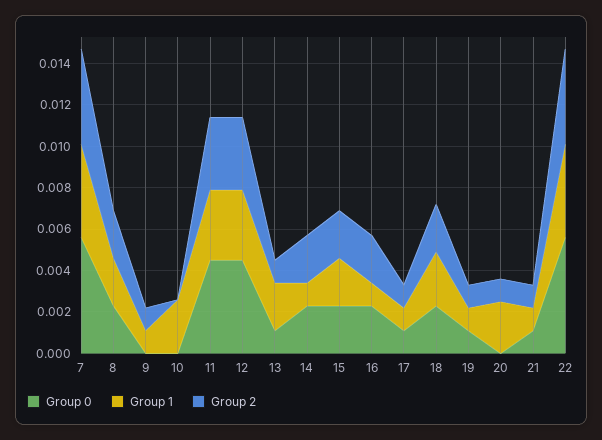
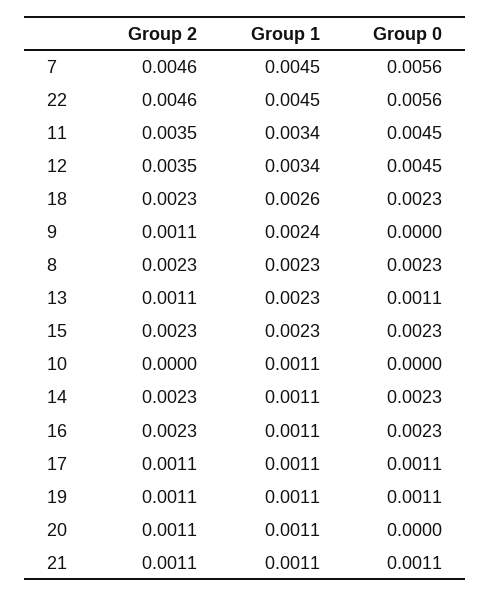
Group 1, 9: 0.001 -> 0.0024
Group 1, 10: 0.0025 -> 0.0011
Group 1, 20: 0.0025 -> 0.0011

